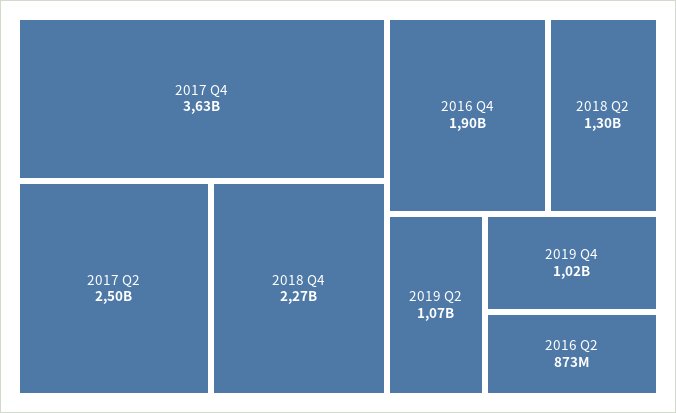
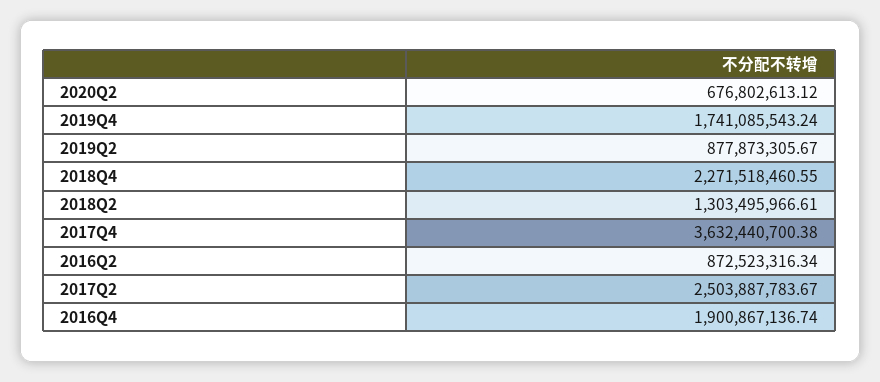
2019 Q2: 1070000000 -> 877873305.67
2019 Q4: 1020000000 -> 1741085543.24
2020Q2: none -> 676802613.12

